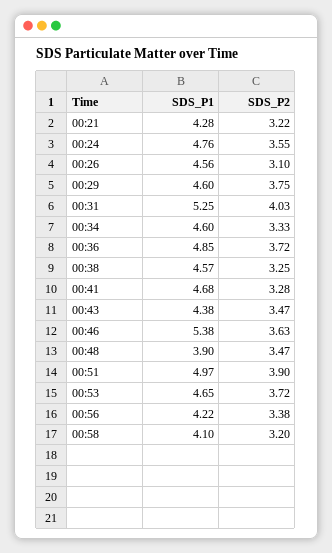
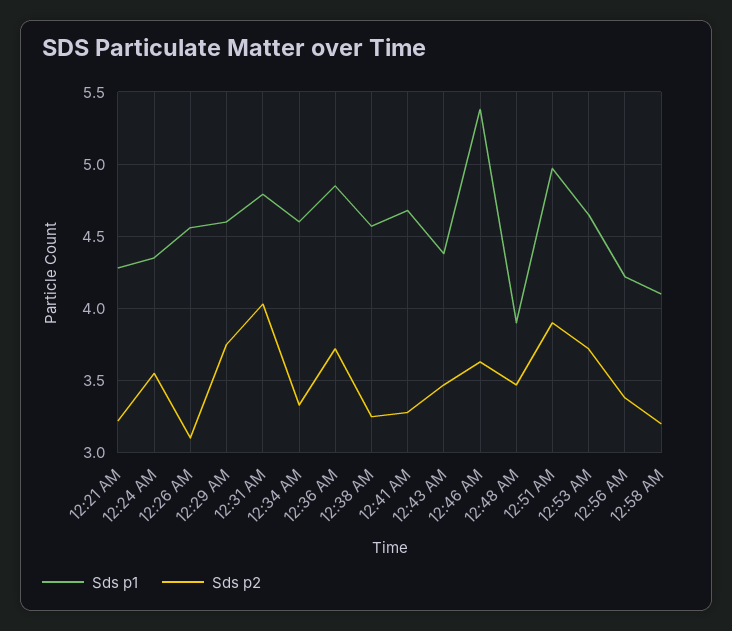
SDS_P1, 00:24: 4.76 -> 4.35
SDS_P1, 00:31: 5.25 -> 4.8

